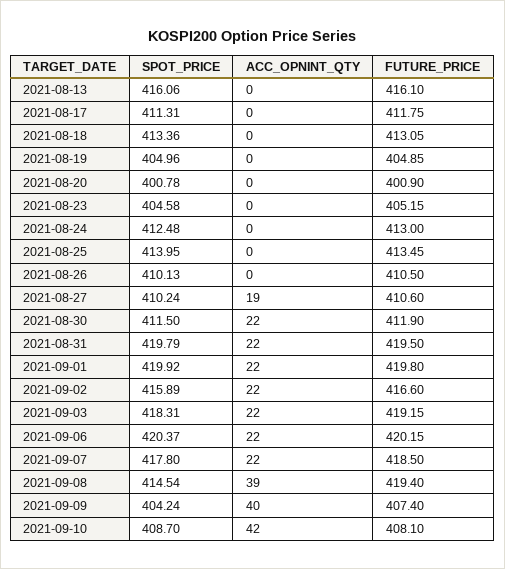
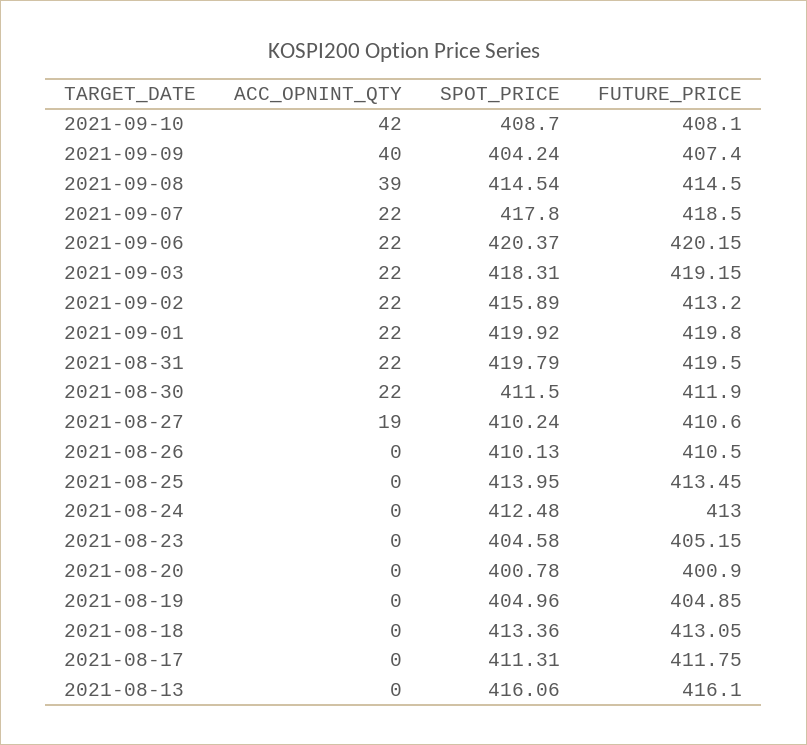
FUTURE_PRICE, 2021-09-02: 416.6 -> 413.2
FUTURE_PRICE, 2021-09-08: 419.4 -> 414.5

